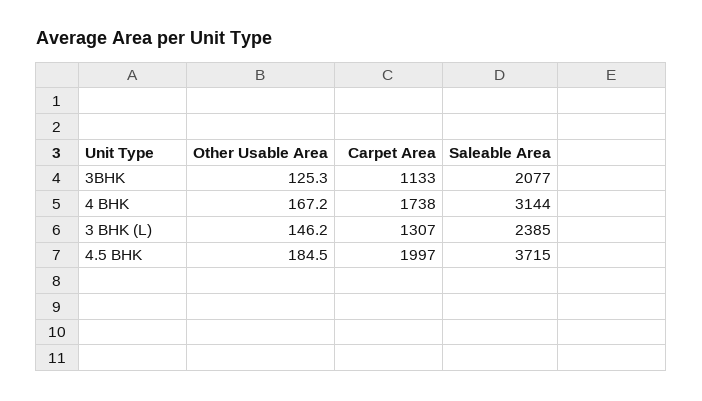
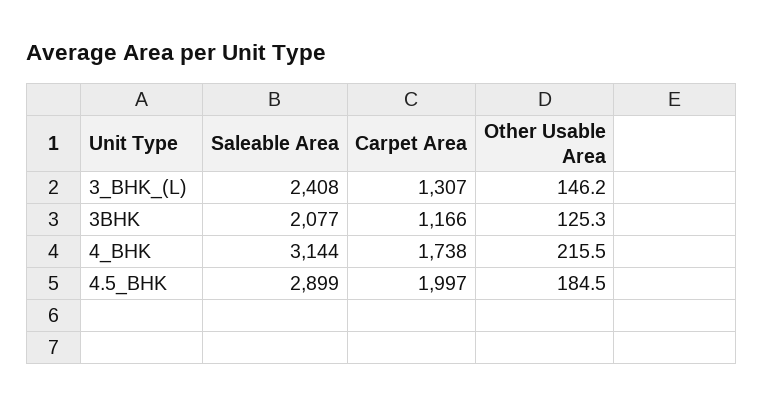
Carpet Area, 3BHK: 1133 -> 1166
Other Usable Area, 4 BHK: 167.2 -> 215.5
Saleable Area, 3 BHK (L): 2385 -> 2408
Saleable Area, 4.5 BHK: 3715 -> 2899

